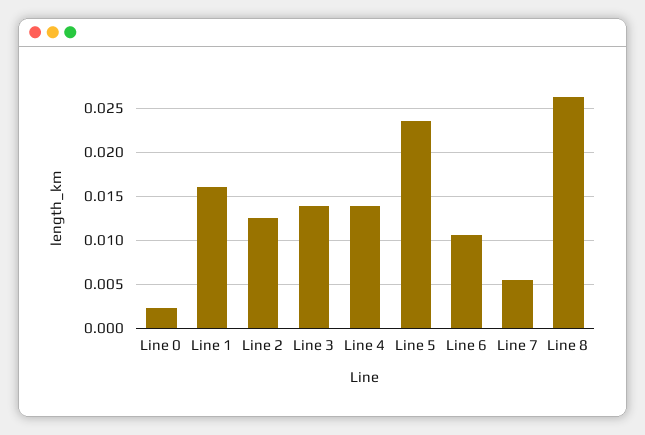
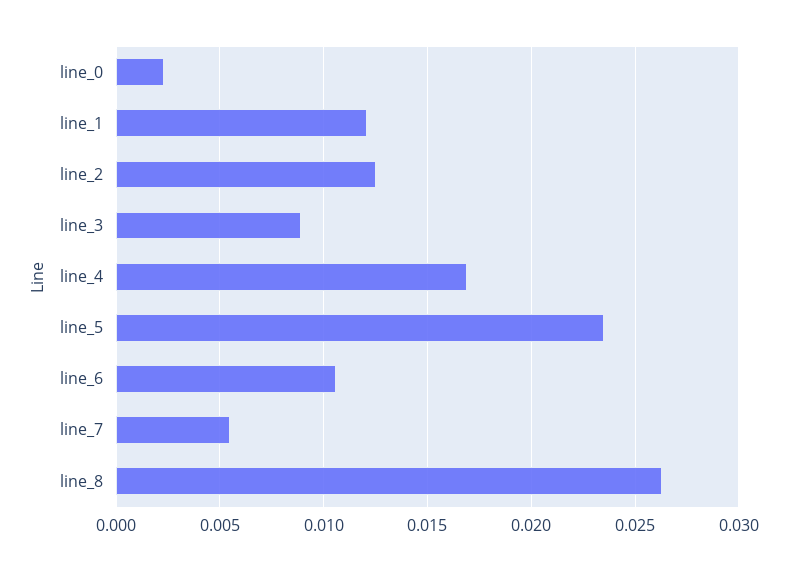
Line 1: 0.016 -> 0.012
Line 3: 0.014 -> 0.009
Line 4: 0.014 -> 0.017

